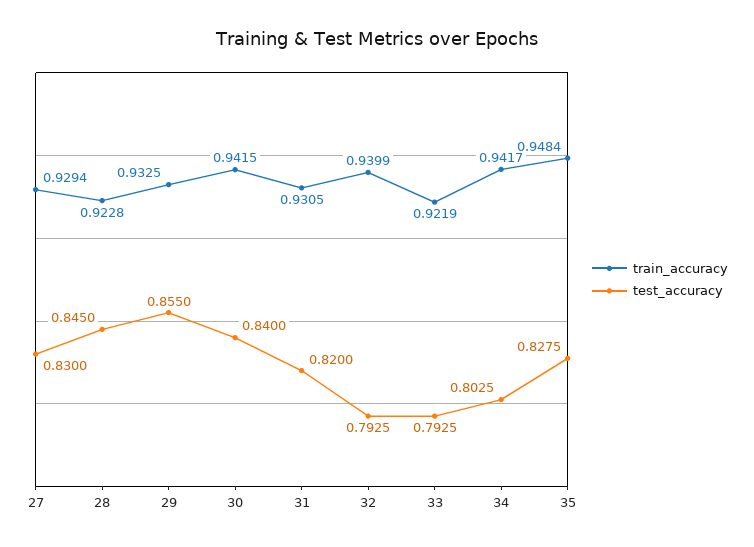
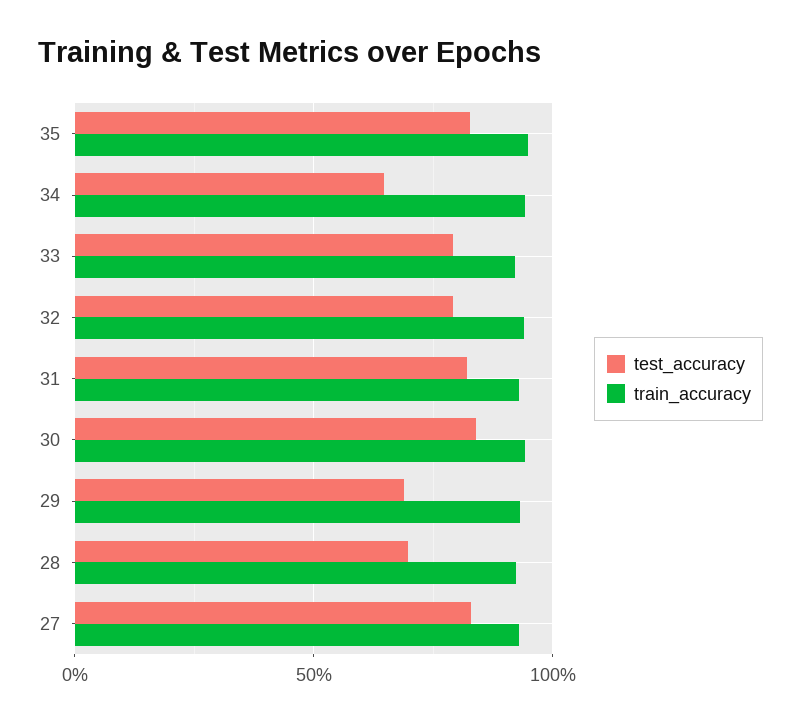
test_accuracy, 28: 0.845 -> 0.7
test_accuracy, 29: 0.855 -> 0.7
test_accuracy, 34: 0.8025 -> 0.65

